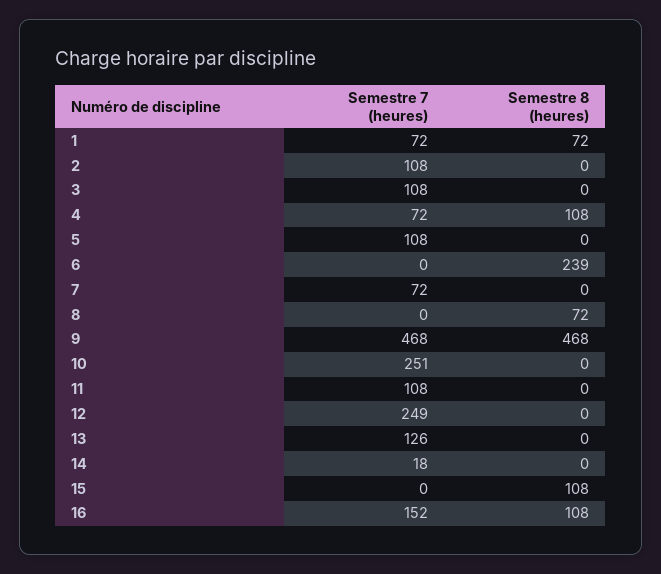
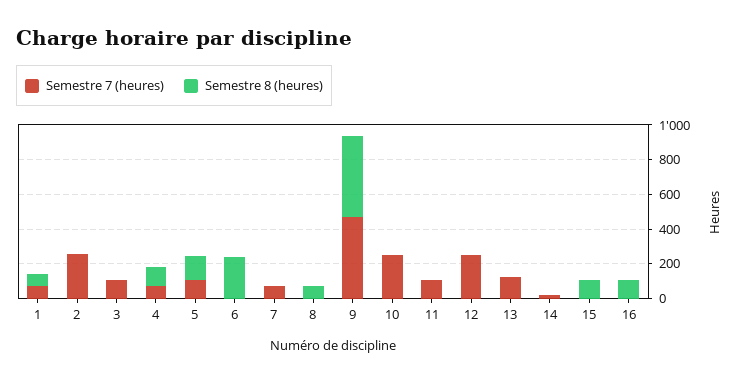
Semestre 7 (heures), 2: 108 -> 250
Semestre 8 (heures), 5: 0 -> 150
Semestre 7 (heures), 16: 152 -> 0

